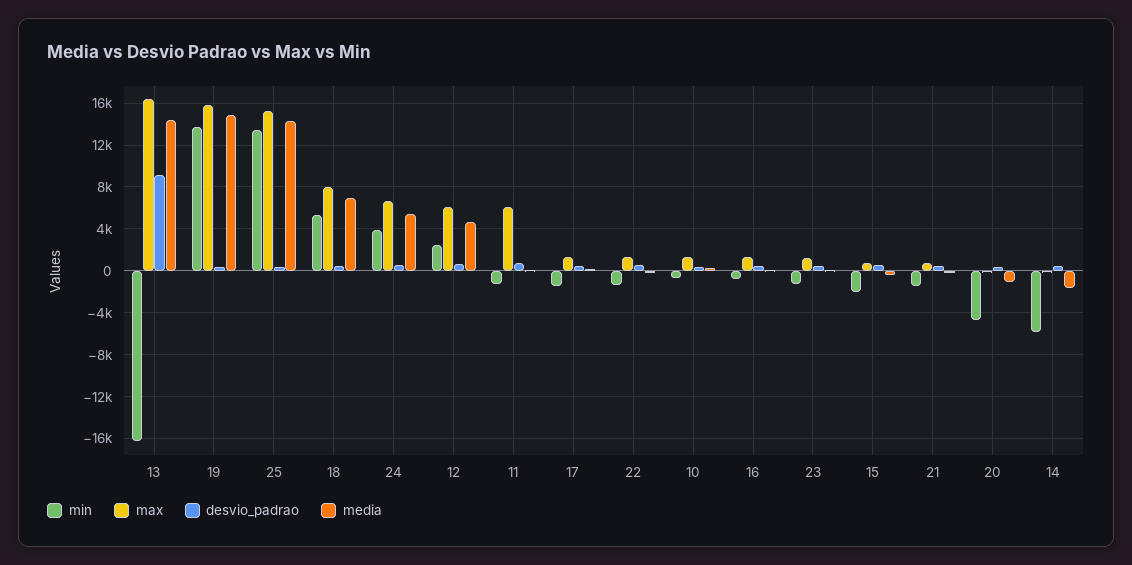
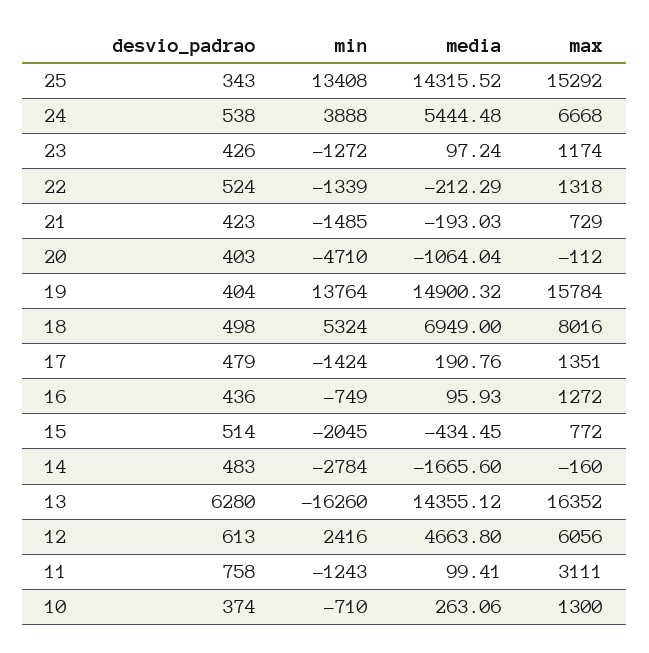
desvio_padrao, 13: 9000 -> 6280
max, 11: 6000 -> 3111
min, 14: -6000 -> -2784

